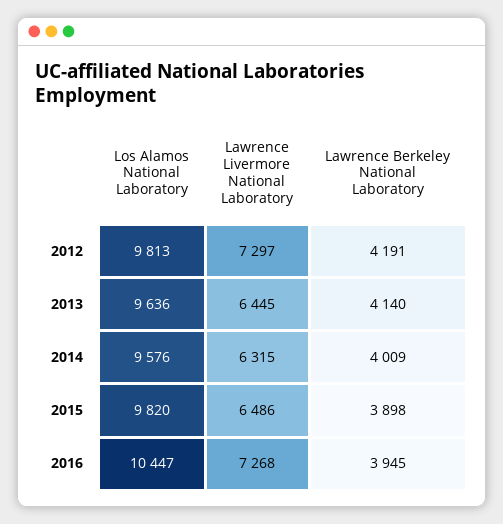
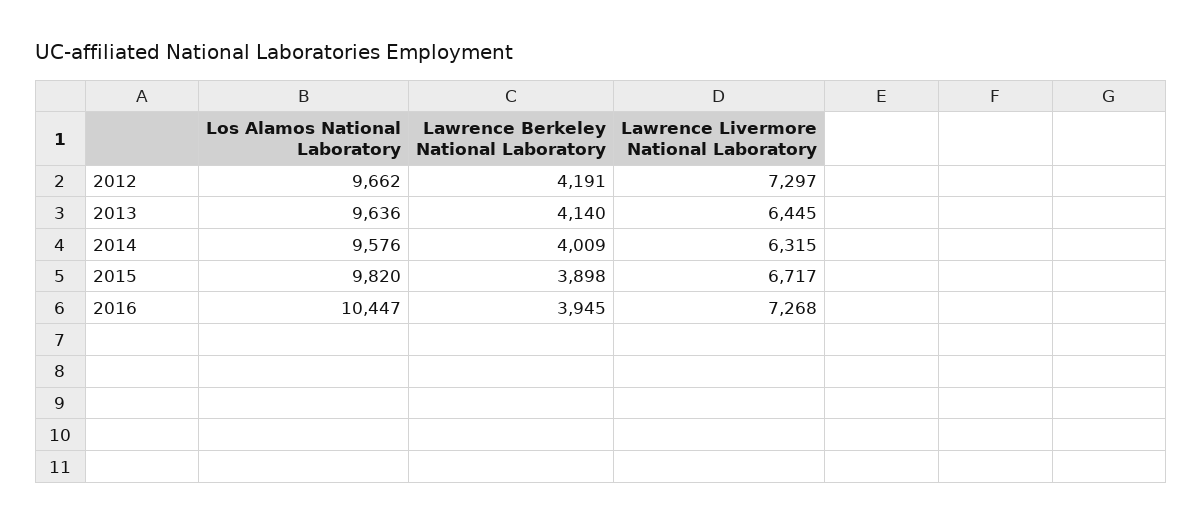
Los Alamos National Laboratory, 2012: 9813 -> 9662
Lawrence Livermore National Laboratory, 2015: 6486 -> 6717

